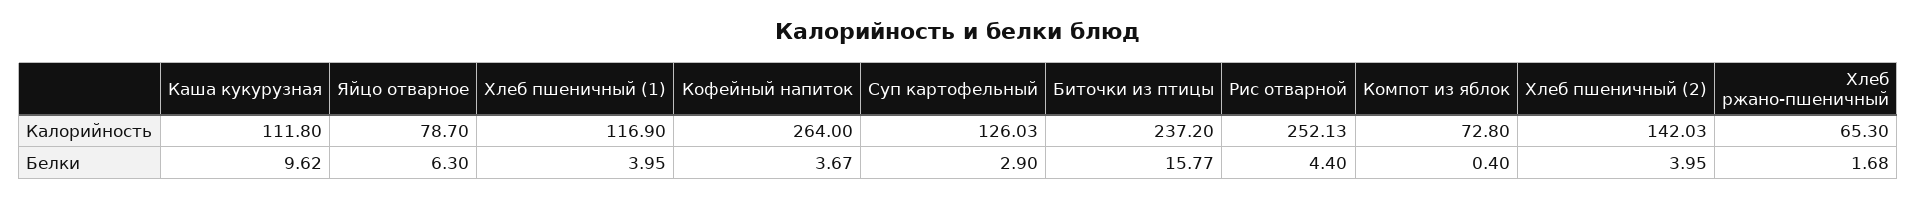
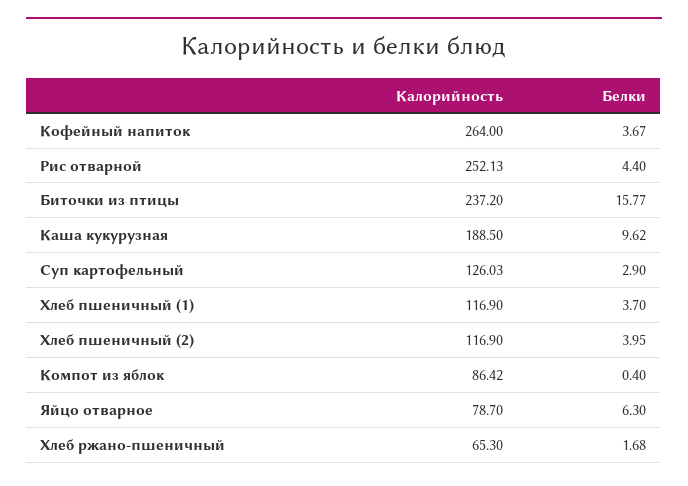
Каша кукурузная, Калорийность: 111.8 -> 188.5
Компот из яблок, Калорийность: 72.8 -> 86.42
Хлеб пшеничный (2), Калорийность: 142.03 -> 116.9
Хлеб пшеничный (1), Белки: 3.95 -> 3.7

